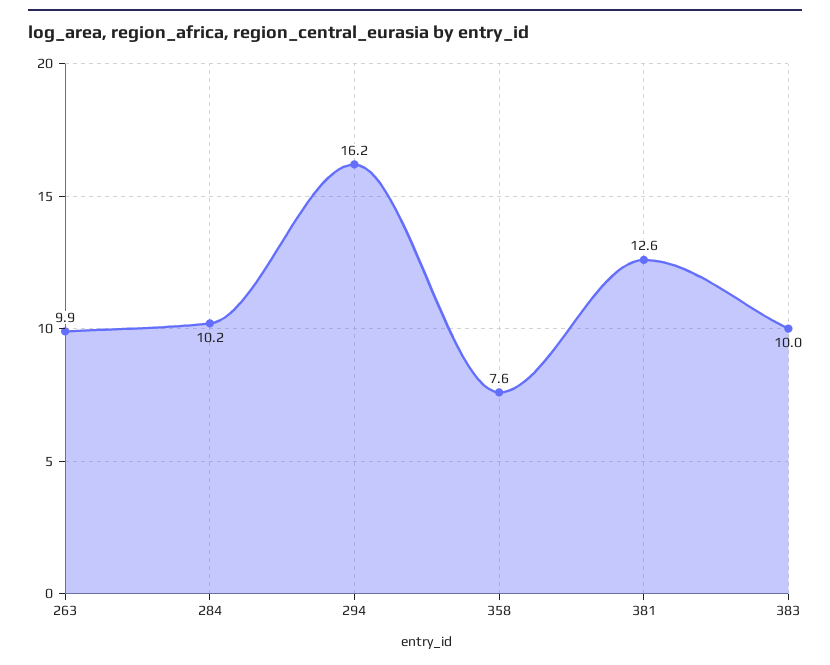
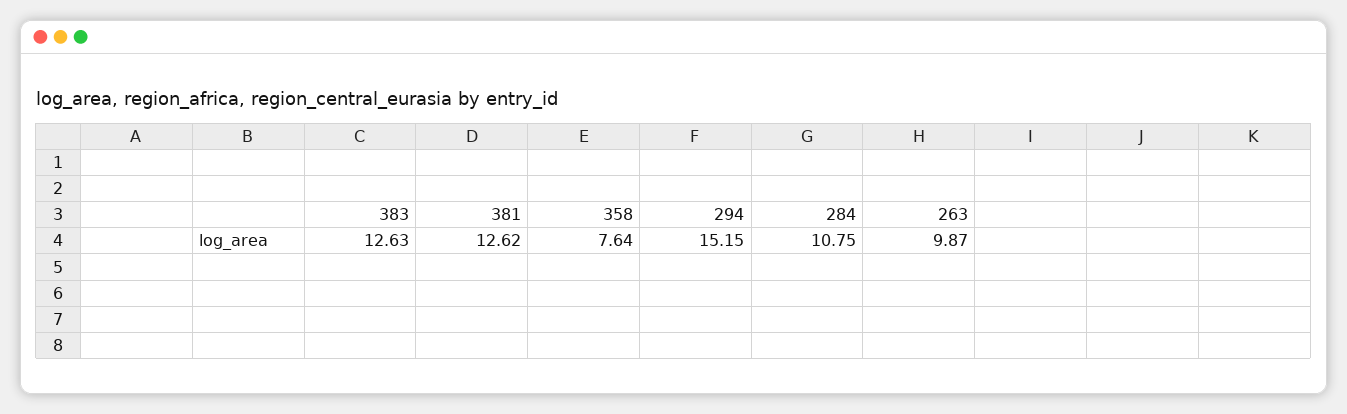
284: 10.2 -> 10.75
294: 16.2 -> 15.15
383: 10 -> 12.63

